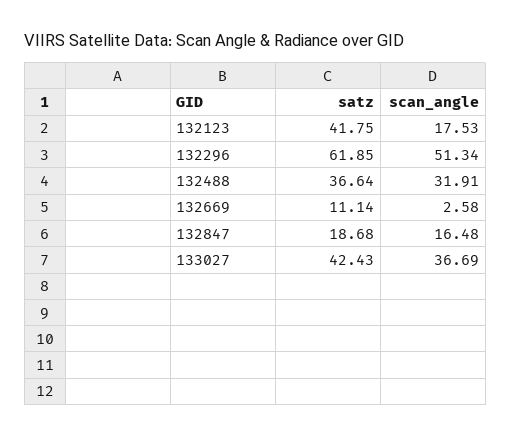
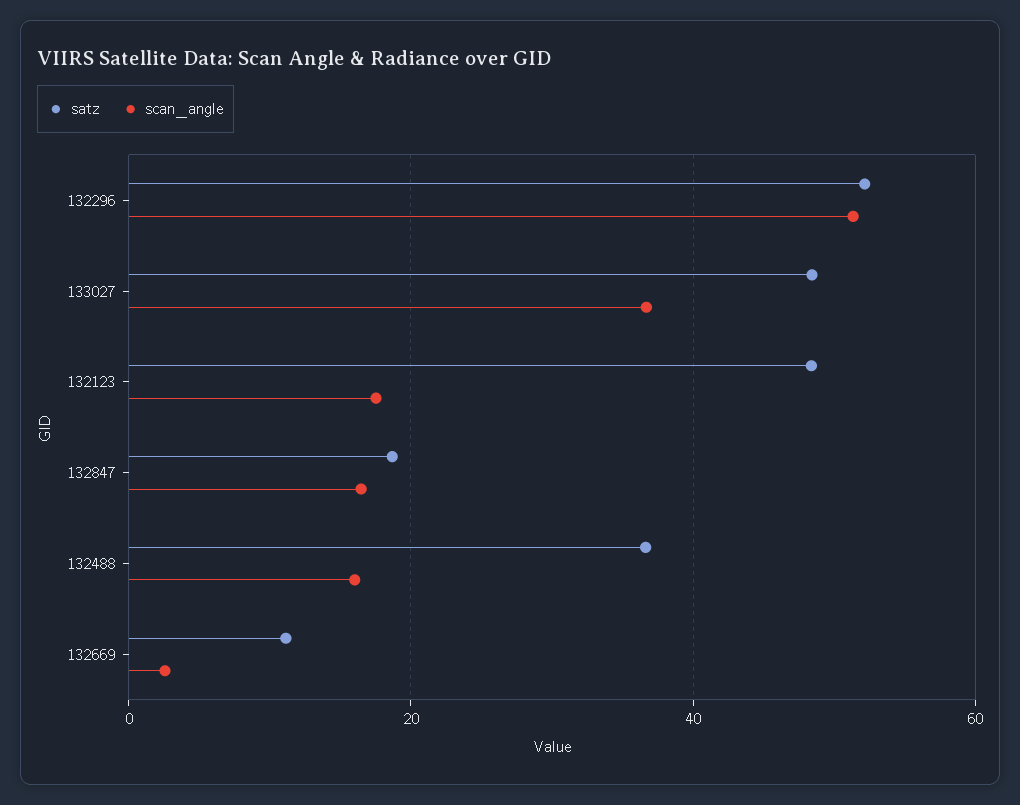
satz, 132123: 41.75 -> 48
satz, 132296: 61.85 -> 52
scan_angle, 132488: 31.91 -> 16
satz, 133027: 42.43 -> 48

